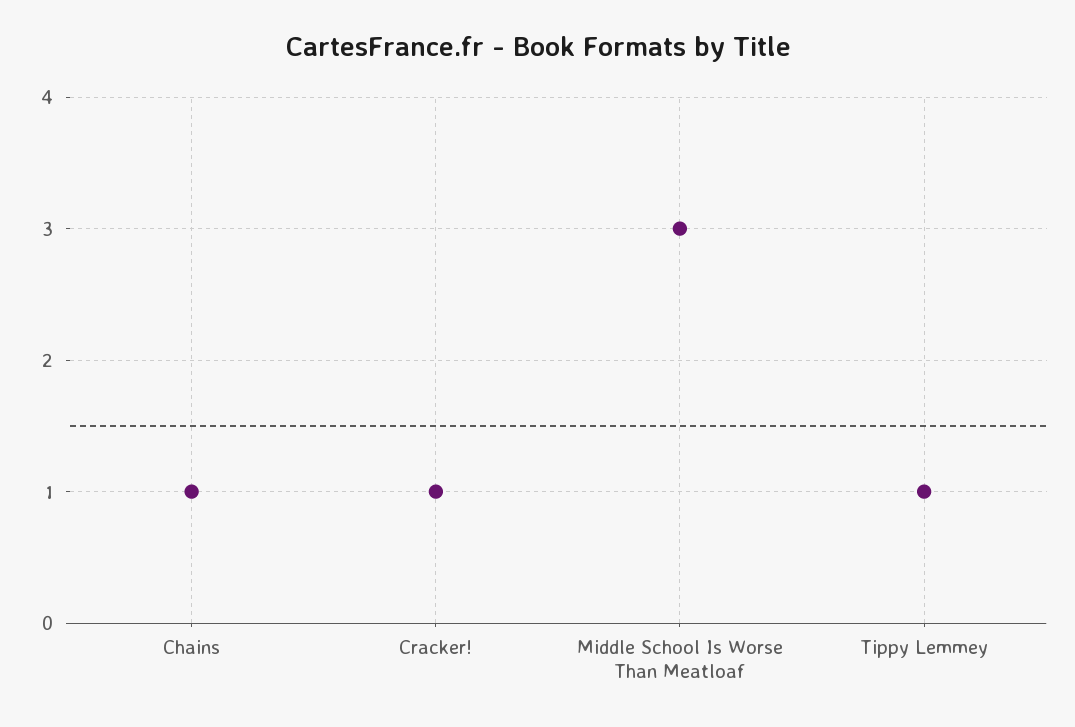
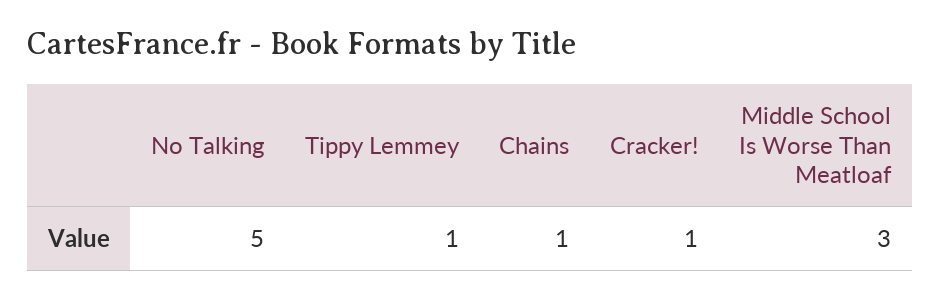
No Talking: none -> 5

